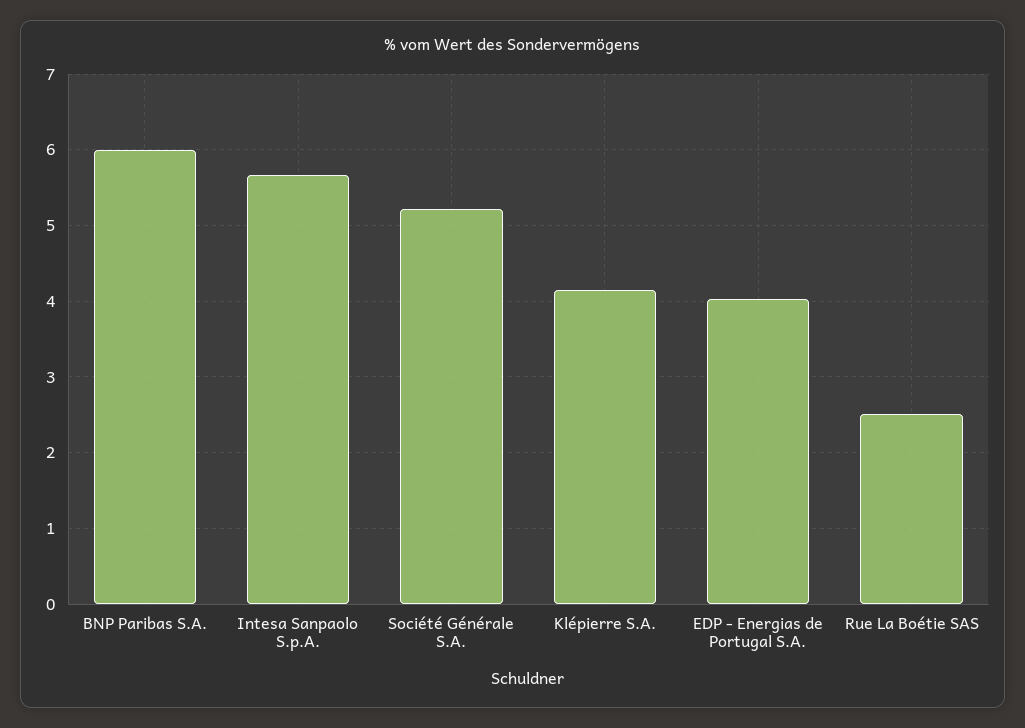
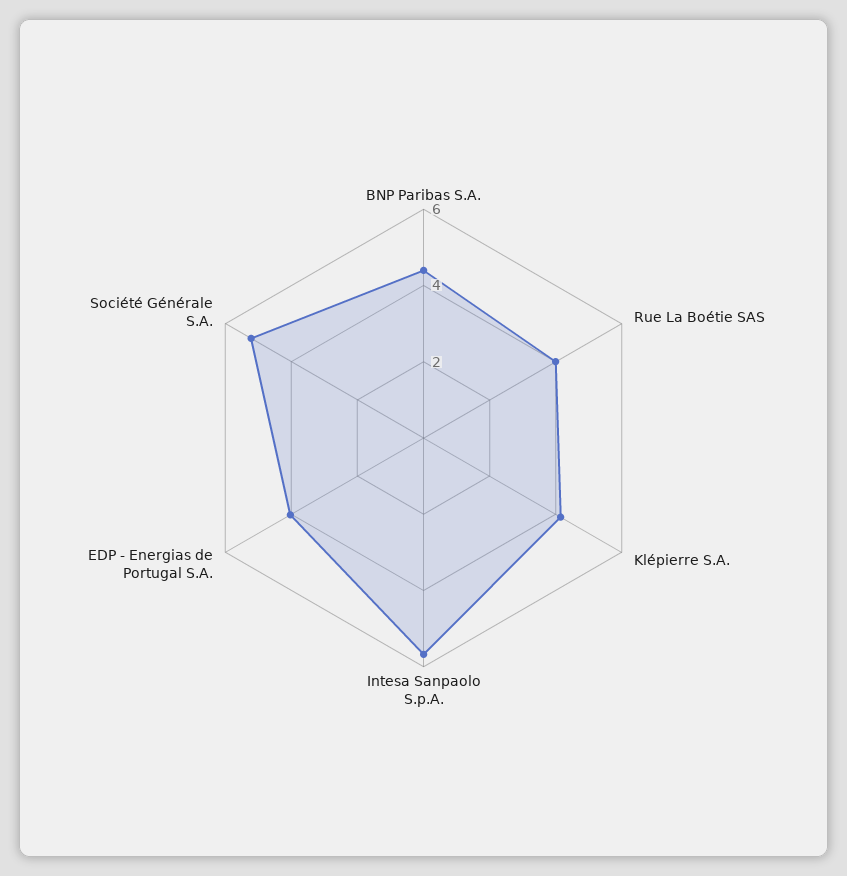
BNP Paribas S.A.: 6 -> 4.5
Rue La Boétie SAS: 2.5 -> 4

